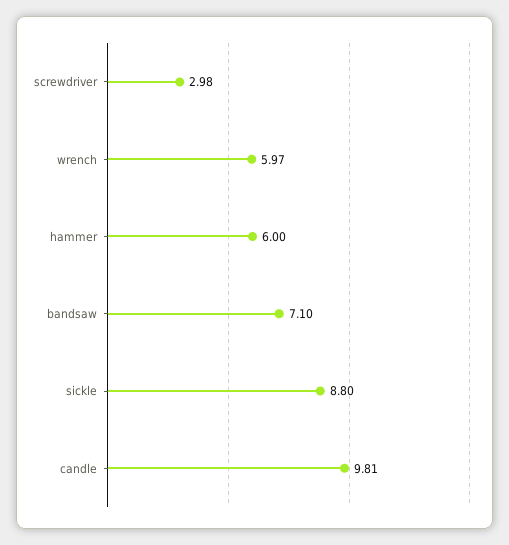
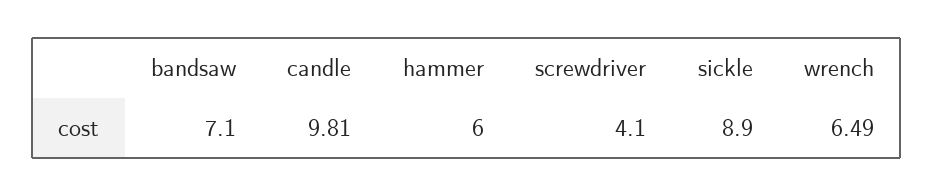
screwdriver: 2.98 -> 4.1
wrench: 5.97 -> 6.49
sickle: 8.8 -> 8.9

